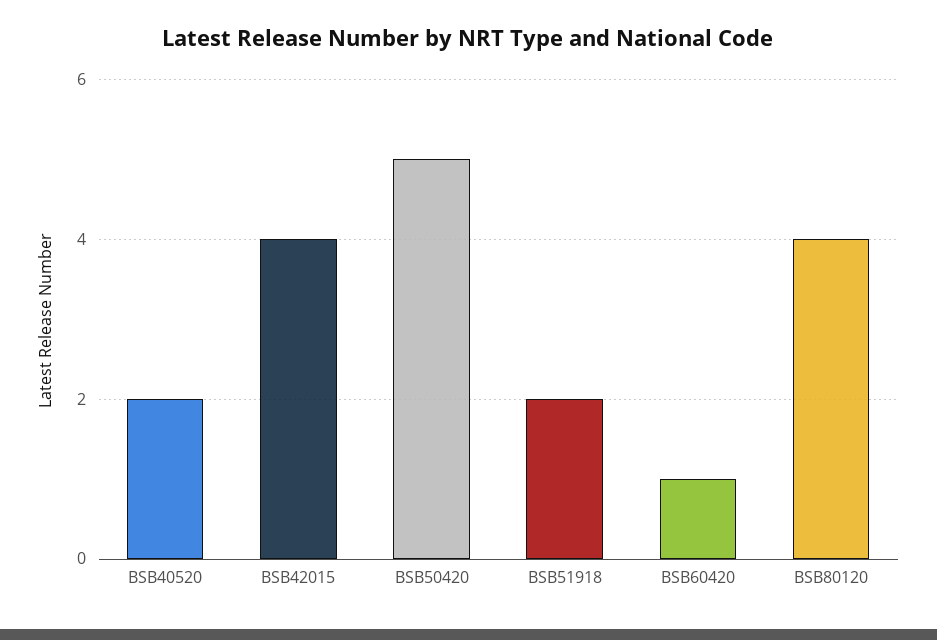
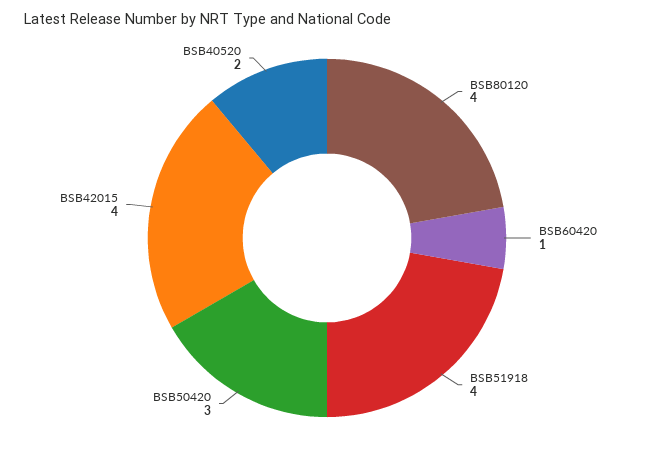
BSB50420: 5 -> 3
BSB51918: 2 -> 4

